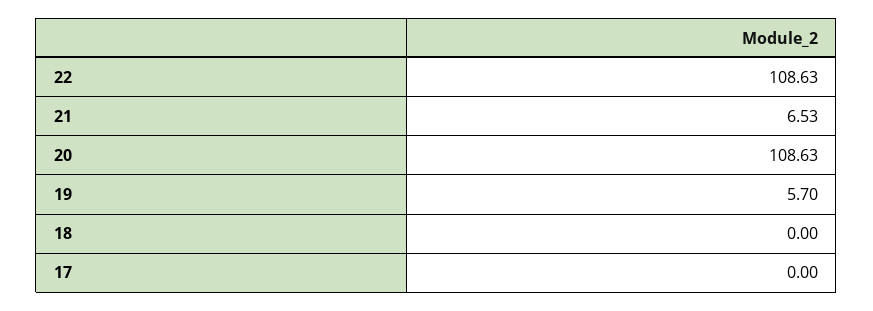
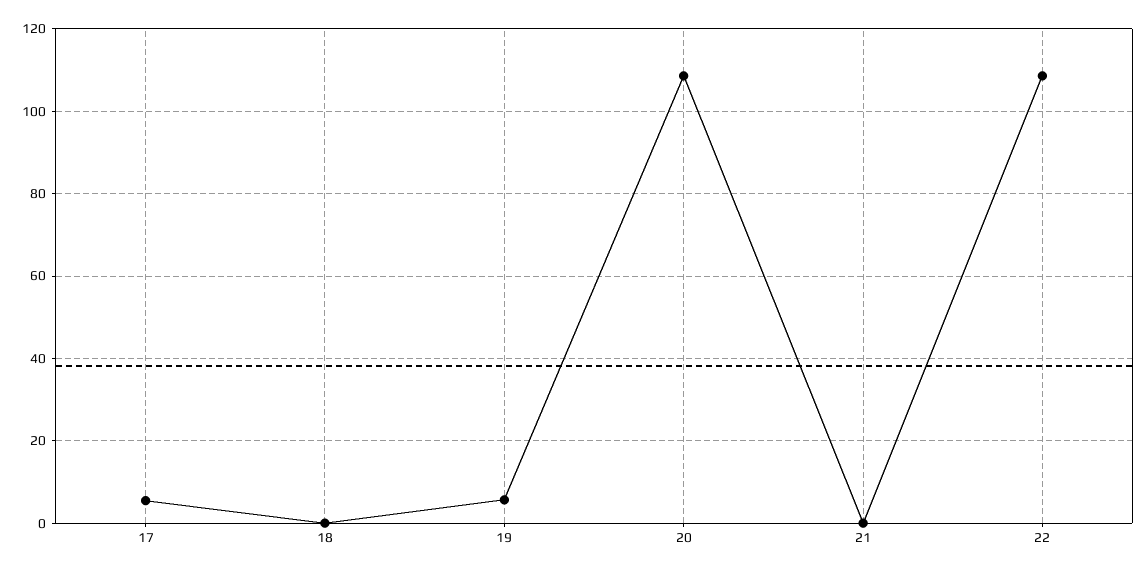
21: 6.53 -> 0
17: 0 -> 6

